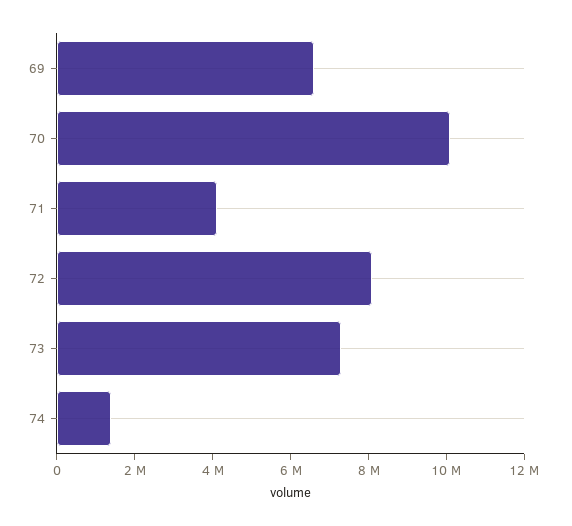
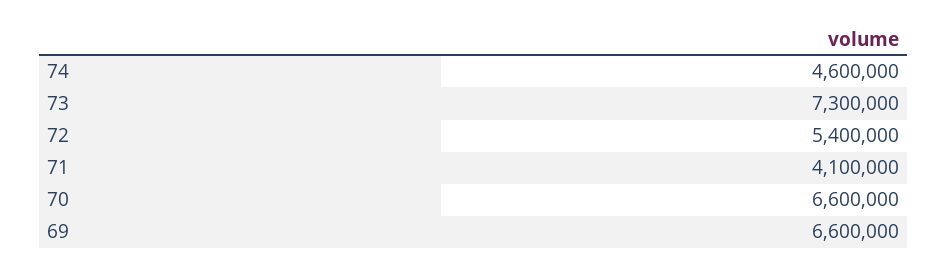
70: 10000000 -> 6600000
72: 8000000 -> 5400000
74: 1500000 -> 4600000

